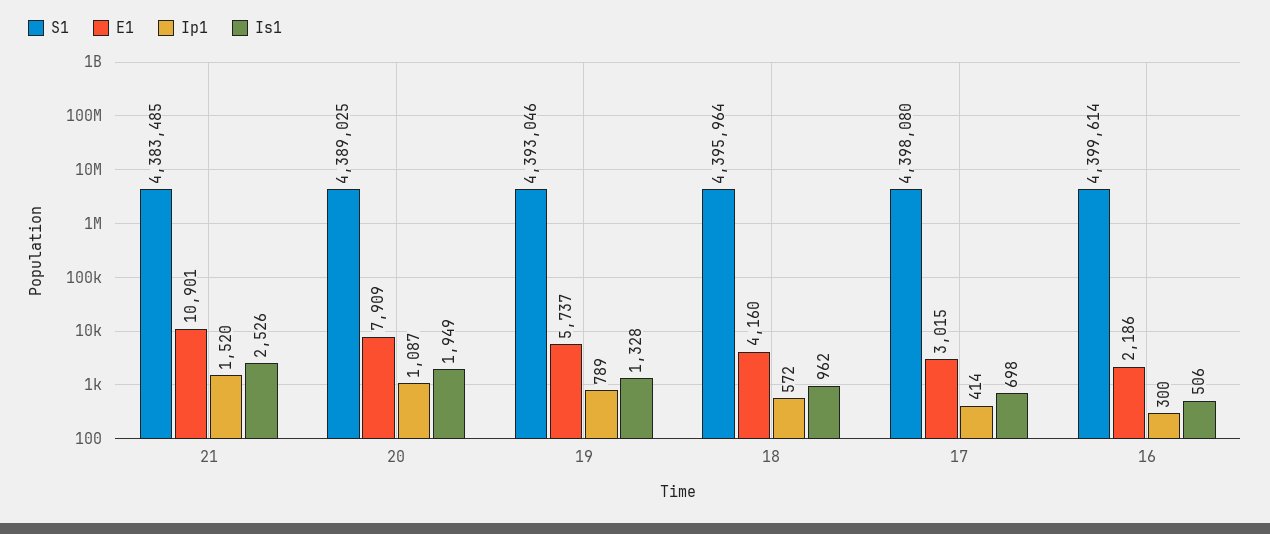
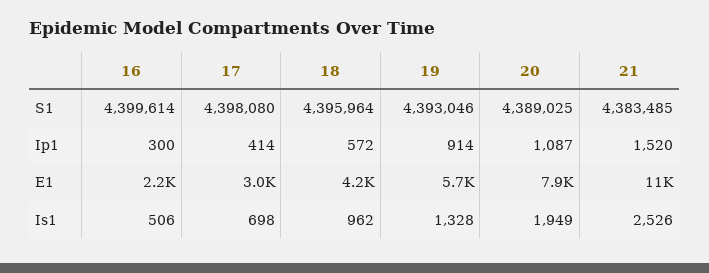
Ip1, 19: 789 -> 914

